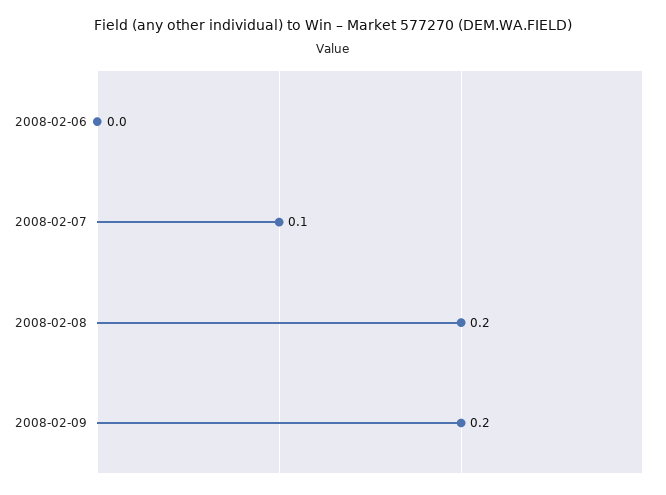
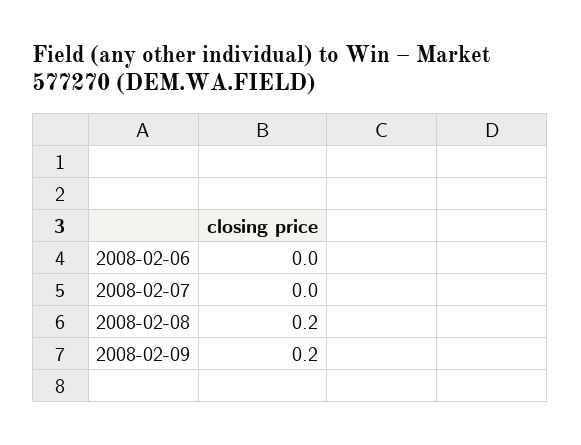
2008-02-07: 0.1 -> 0

